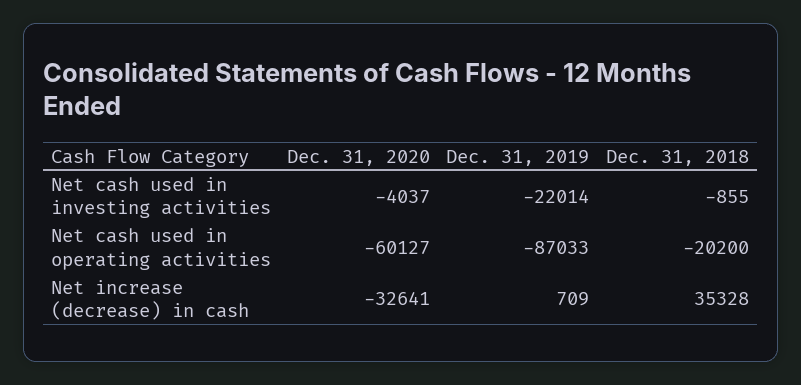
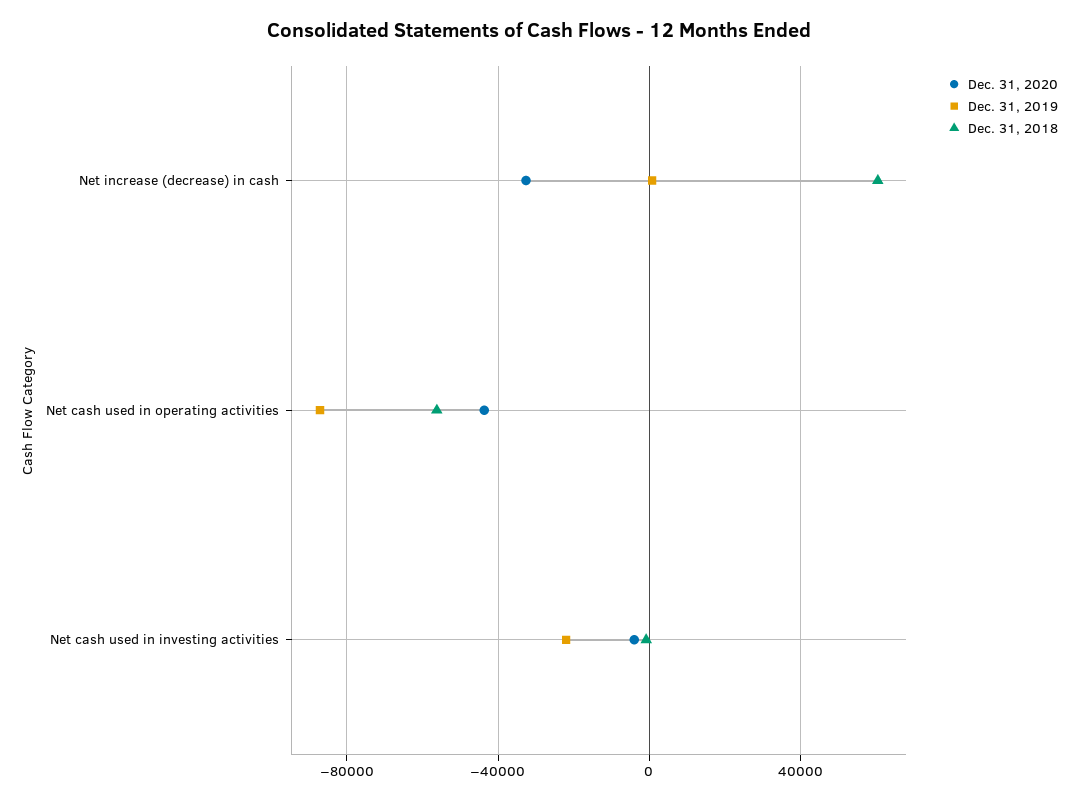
Dec. 31, 2020, Net cash used in operating activities: -60127 -> -45000
Dec. 31, 2018, Net cash used in operating activities: -20200 -> -55000
Dec. 31, 2018, Net increase (decrease) in cash: 35328 -> 60000

